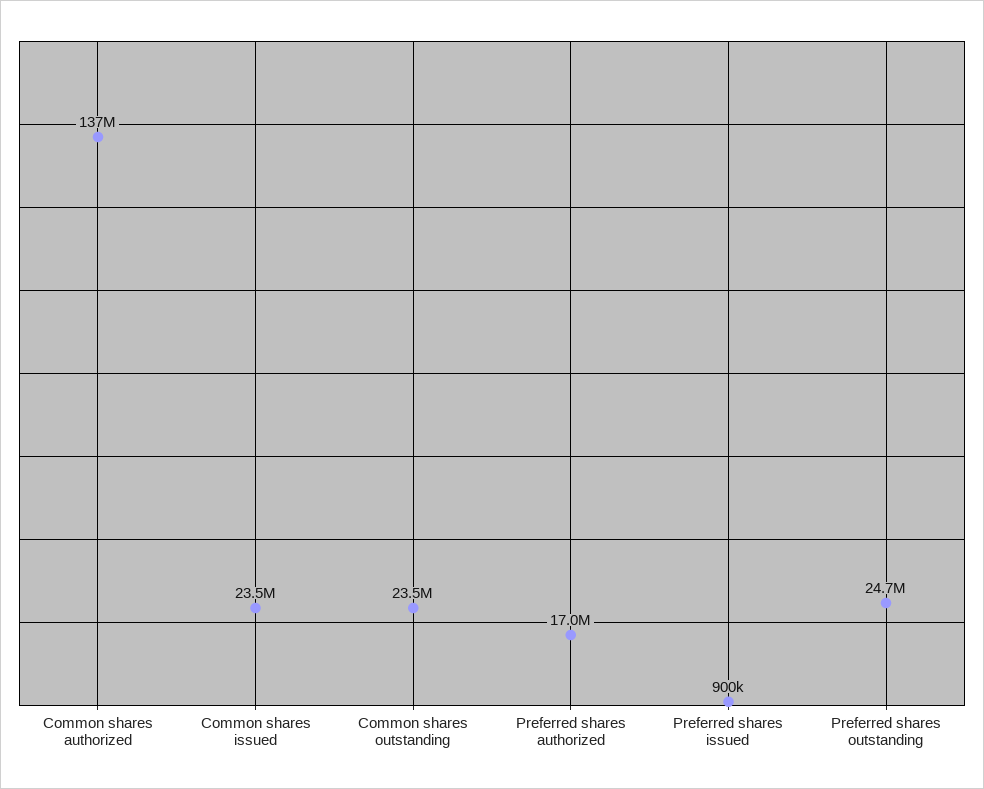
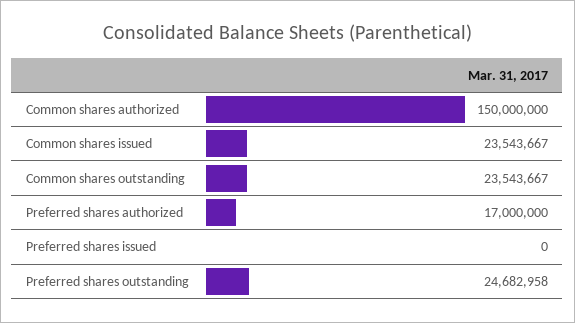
Common shares authorized: 137000000 -> 150000000
Preferred shares issued: 900000 -> 0

